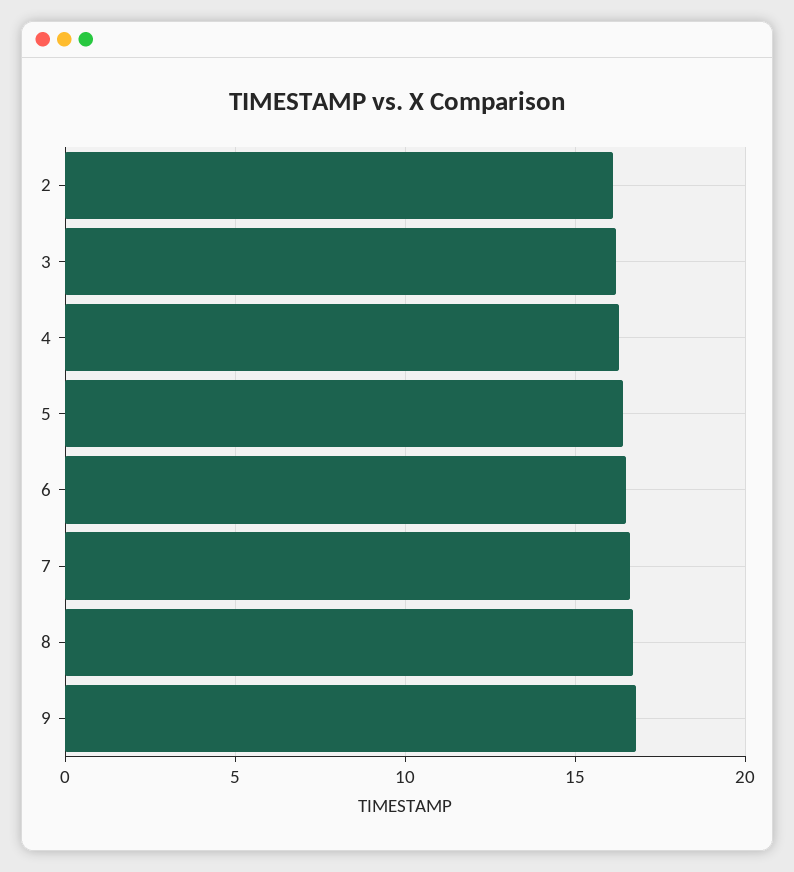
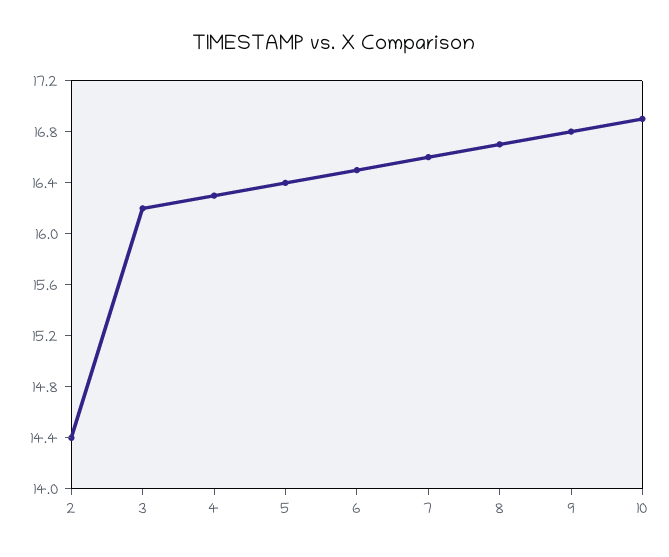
2: 16 -> 14.4
10: none -> 16.9

